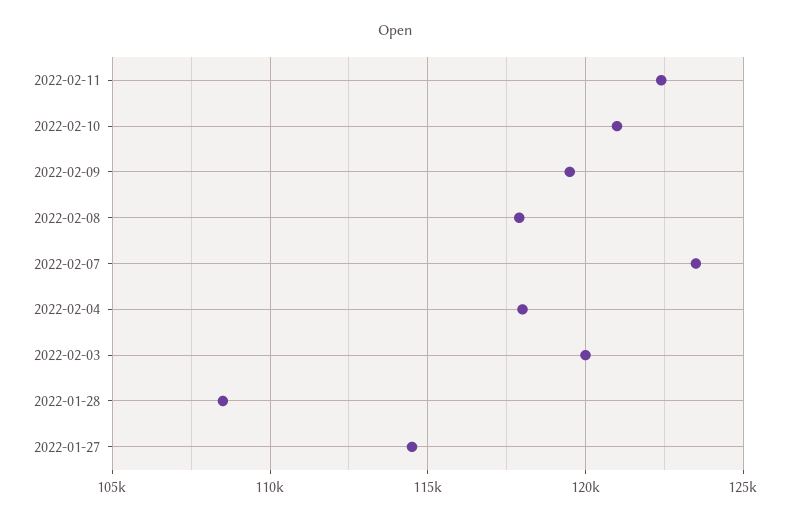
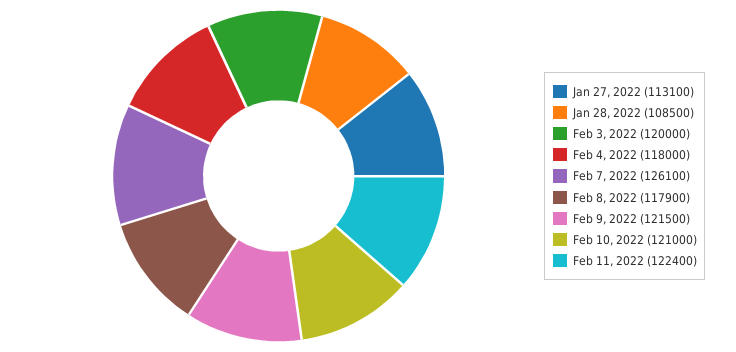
2022-02-09: 119500 -> 121500
2022-02-07: 123500 -> 126100
2022-01-27: 114500 -> 113100

